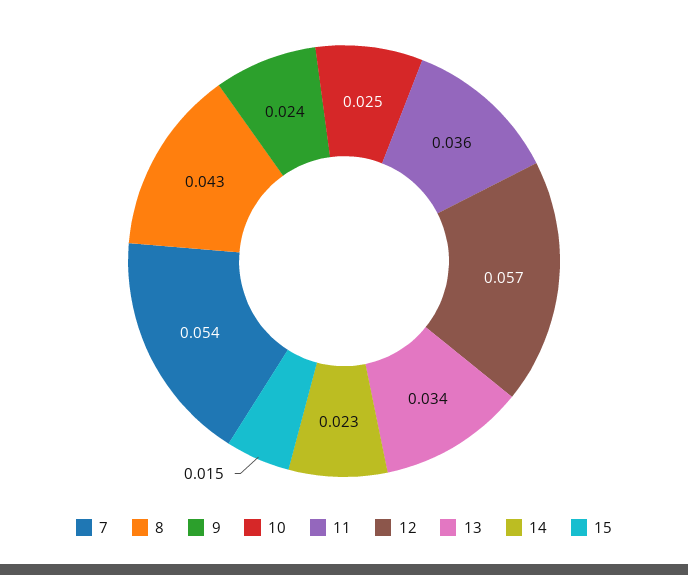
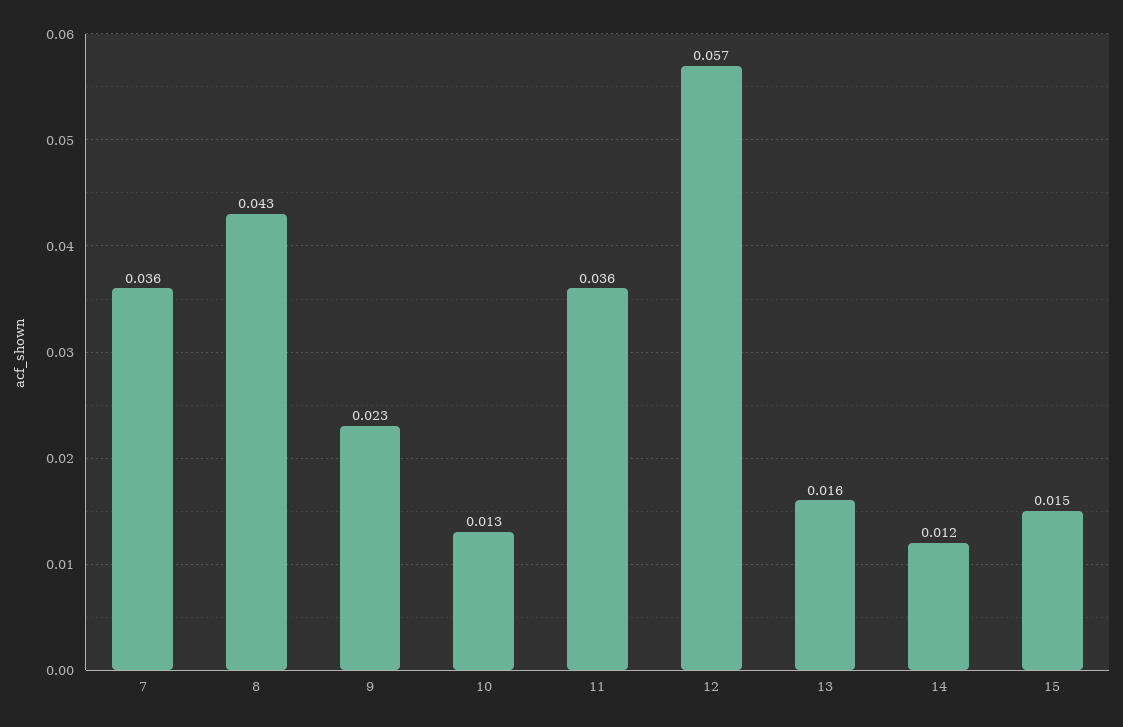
7: 0.054 -> 0.036
9: 0.024 -> 0.023
10: 0.025 -> 0.013
13: 0.034 -> 0.016
14: 0.023 -> 0.012

